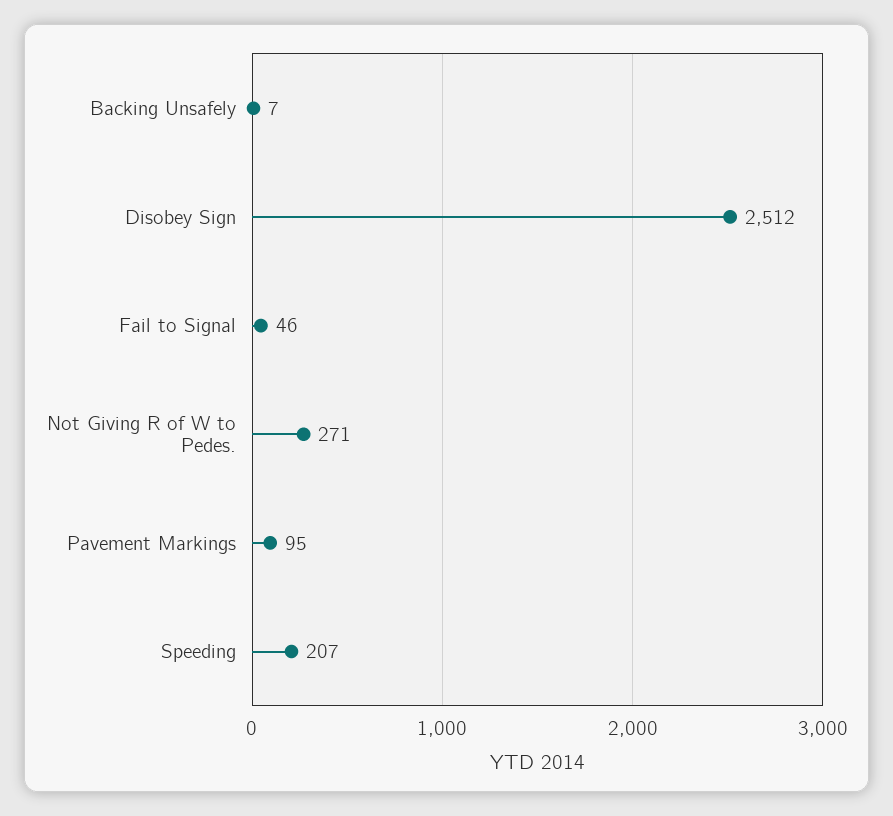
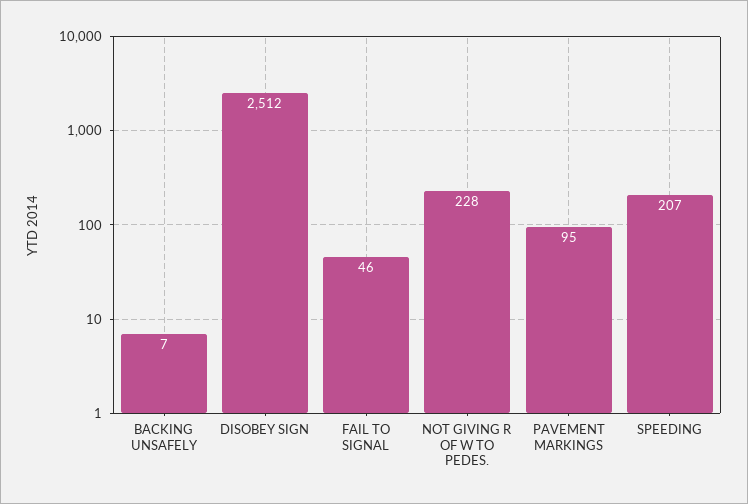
Not Giving R of W to Pedes.: 271 -> 228

